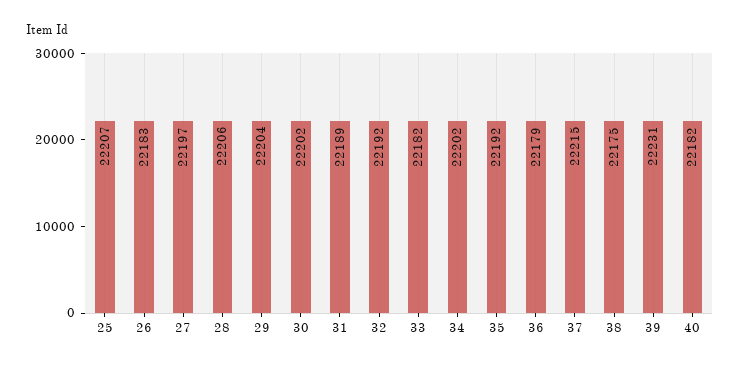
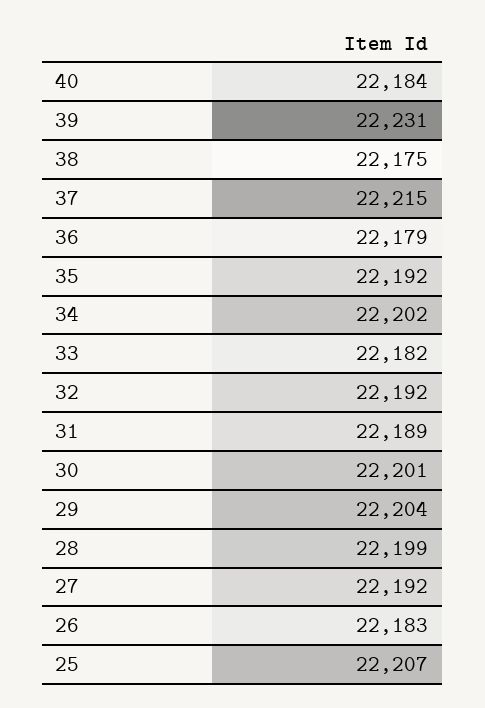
27: 22197 -> 22192
28: 22206 -> 22199
30: 22202 -> 22201
40: 22182 -> 22184

